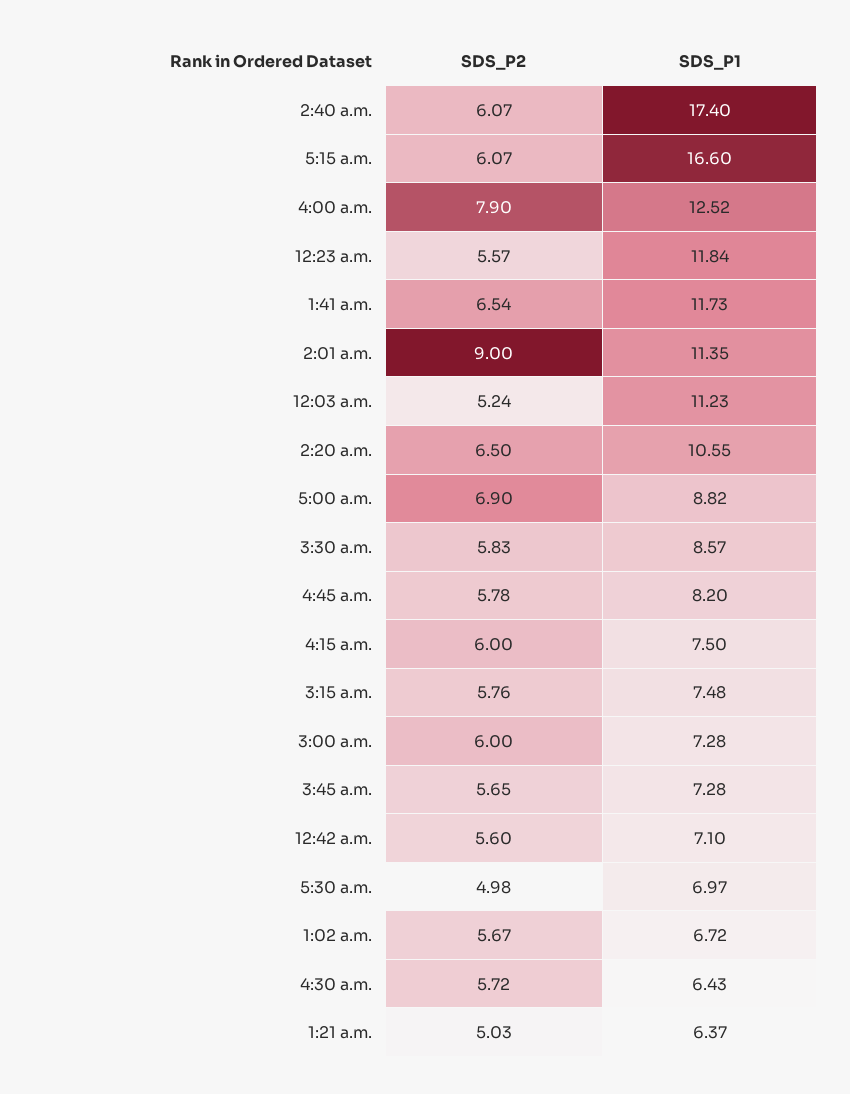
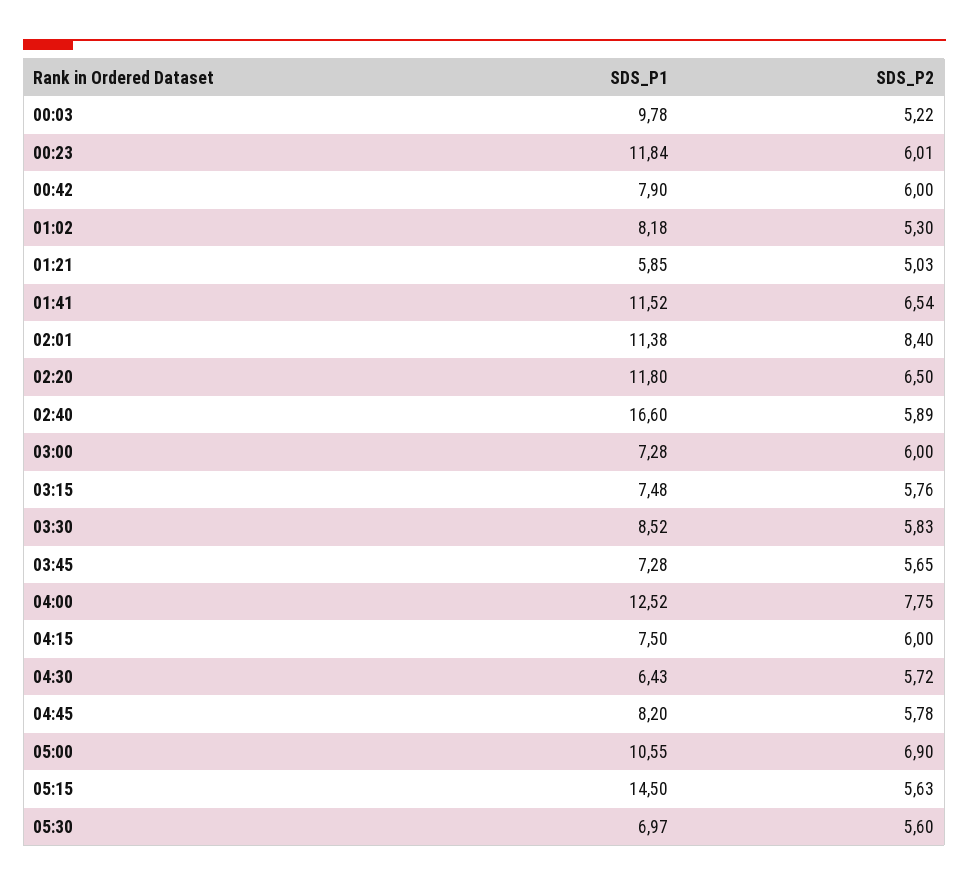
SDS_P2, 2:40 a.m.: 6.07 -> 5.89
SDS_P1, 2:40 a.m.: 17.4 -> 16.6
SDS_P2, 5:15 a.m.: 6.07 -> 5.63
SDS_P1, 5:15 a.m.: 16.6 -> 14.5
SDS_P2, 4:00 a.m.: 7.9 -> 7.75
SDS_P2, 12:23 a.m.: 5.57 -> 6.01
SDS_P1, 1:41 a.m.: 11.73 -> 11.52
SDS_P2, 2:01 a.m.: 9 -> 8.4
SDS_P1, 2:01 a.m.: 11.35 -> 11.38
SDS_P2, 12:03 a.m.: 5.24 -> 5.22
SDS_P1, 12:03 a.m.: 11.23 -> 9.78
SDS_P1, 2:20 a.m.: 10.55 -> 11.8
SDS_P1, 5:00 a.m.: 8.82 -> 10.55
SDS_P1, 3:30 a.m.: 8.57 -> 8.52
SDS_P2, 12:42 a.m.: 5.6 -> 6
SDS_P1, 12:42 a.m.: 7.1 -> 7.9
SDS_P2, 5:30 a.m.: 4.98 -> 5.6
SDS_P2, 1:02 a.m.: 5.67 -> 5.3
SDS_P1, 1:02 a.m.: 6.72 -> 8.18
SDS_P1, 1:21 a.m.: 6.37 -> 5.85

